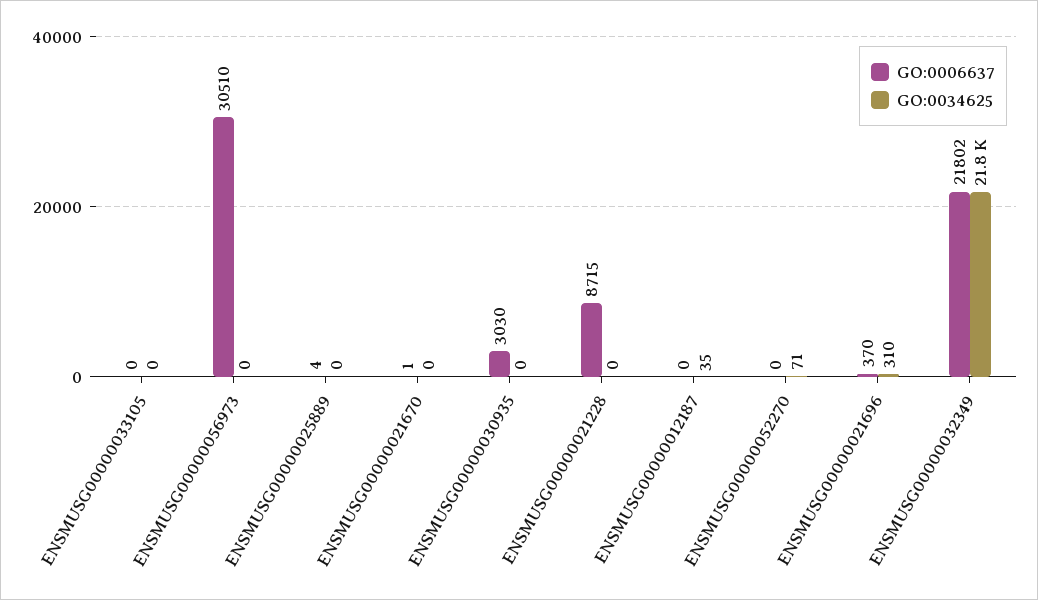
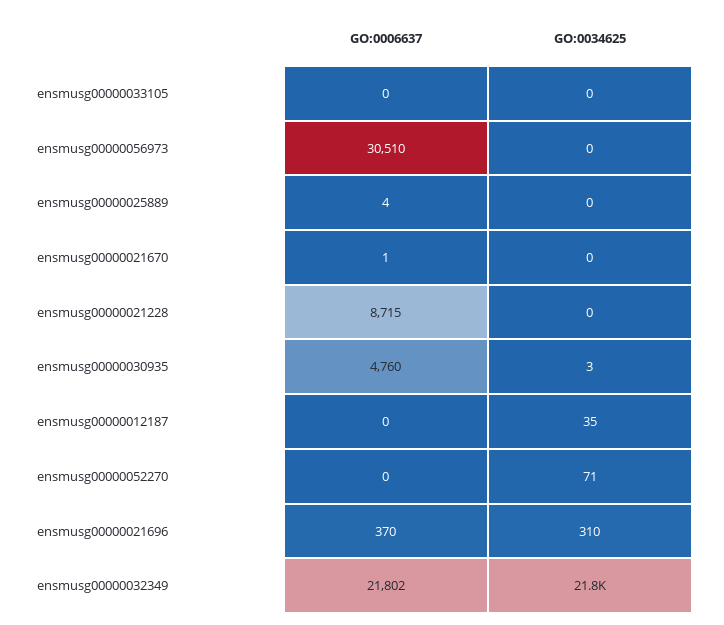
GO:0006637, ENSMUSG00000030935: 3030 -> 4760
GO:0034625, ENSMUSG00000030935: 0 -> 3

